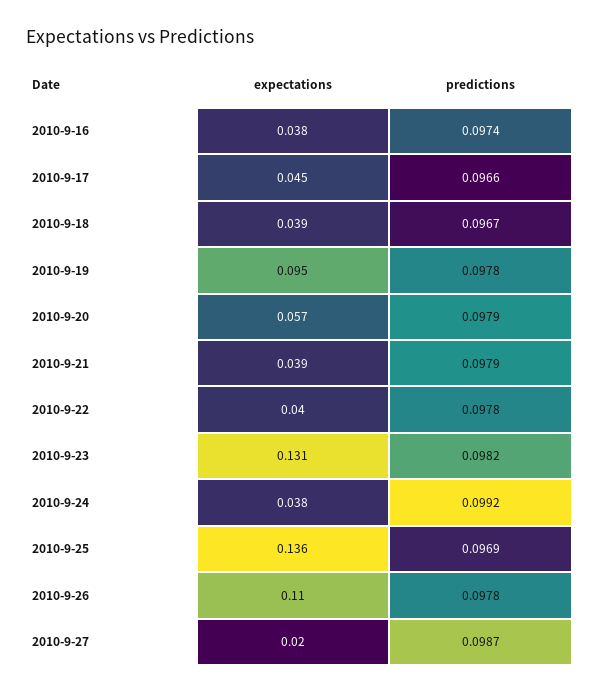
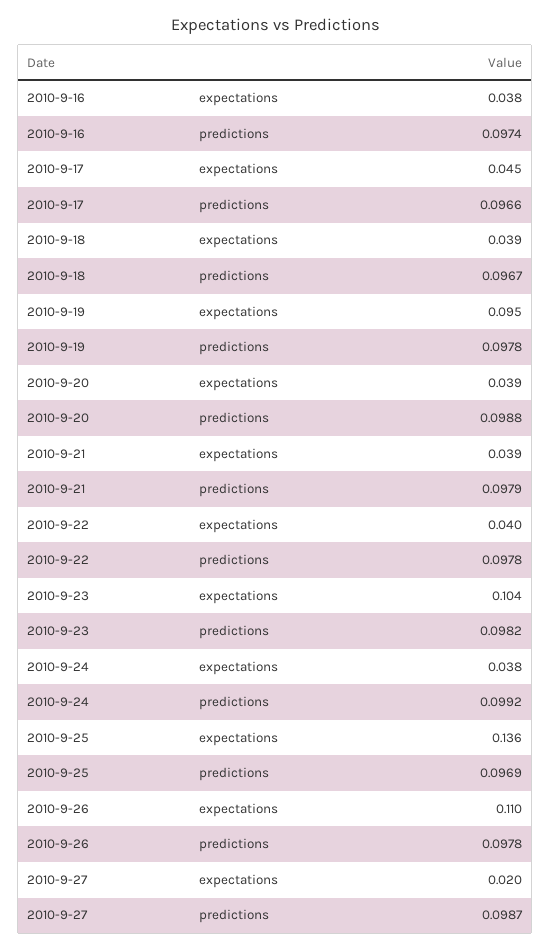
expectations, 2010-9-20: 0.057 -> 0.039
predictions, 2010-9-20: 0.0979 -> 0.0988
expectations, 2010-9-23: 0.131 -> 0.104

